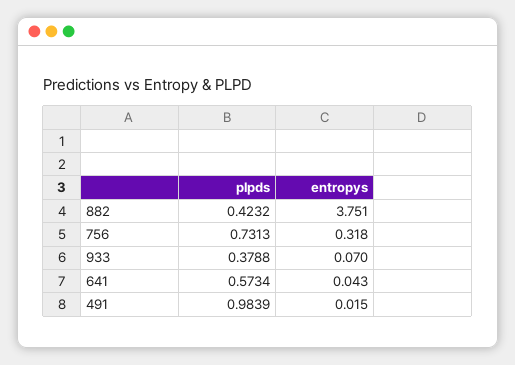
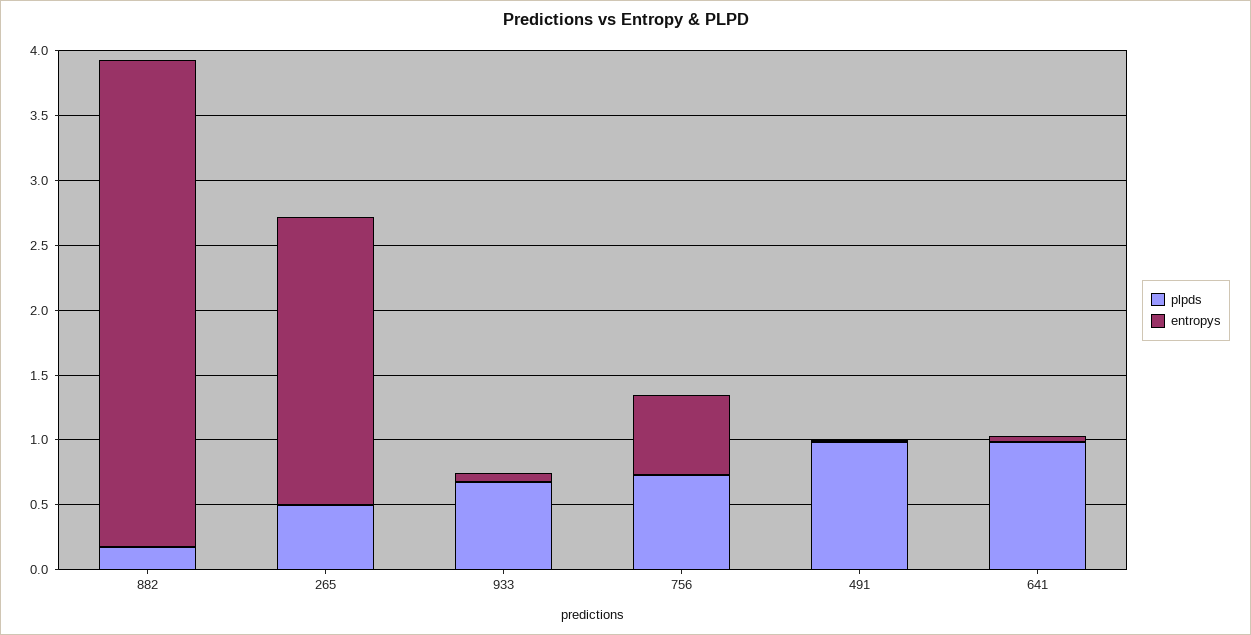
plpds, 882: 0.4232 -> 0.2
entropys, 756: 0.318 -> 0.6
plpds, 933: 0.3788 -> 0.7
plpds, 641: 0.5734 -> 1
plpds, 265: none -> 0.5
entropys, 265: none -> 2.2

